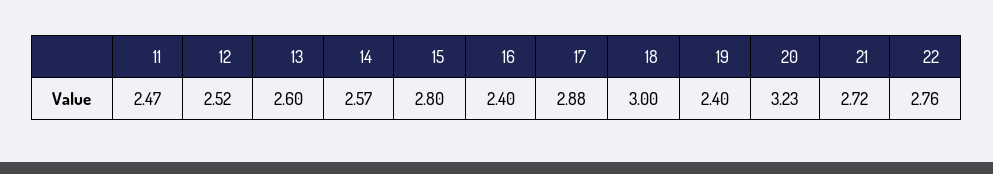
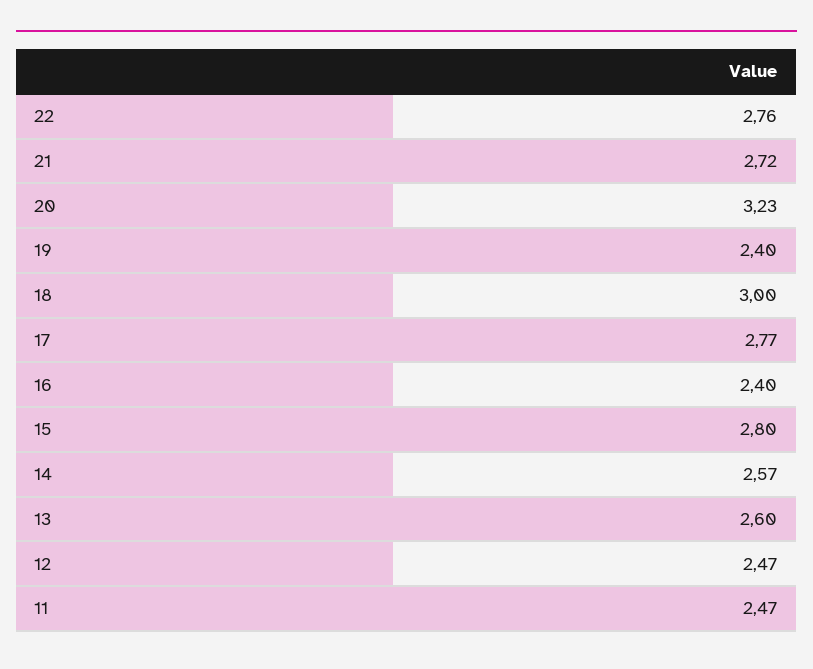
12: 2.52 -> 2.47
17: 2.88 -> 2.77

